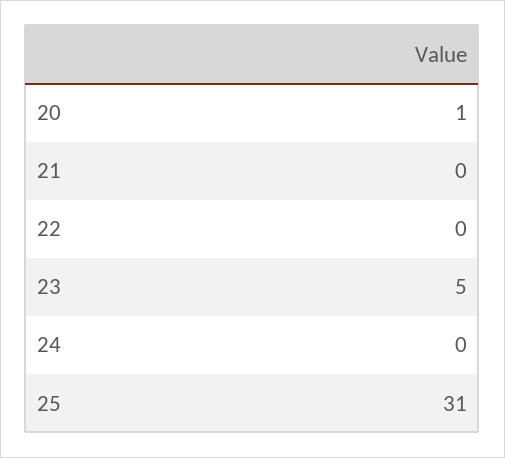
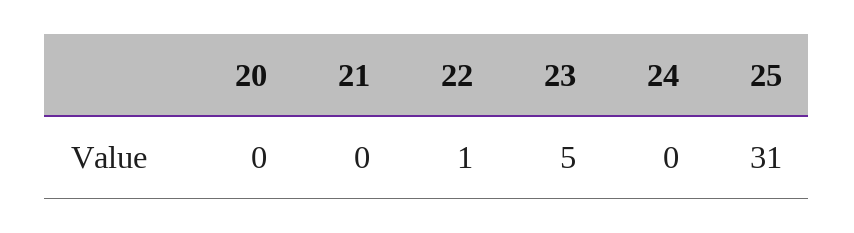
20: 1 -> 0
22: 0 -> 1

